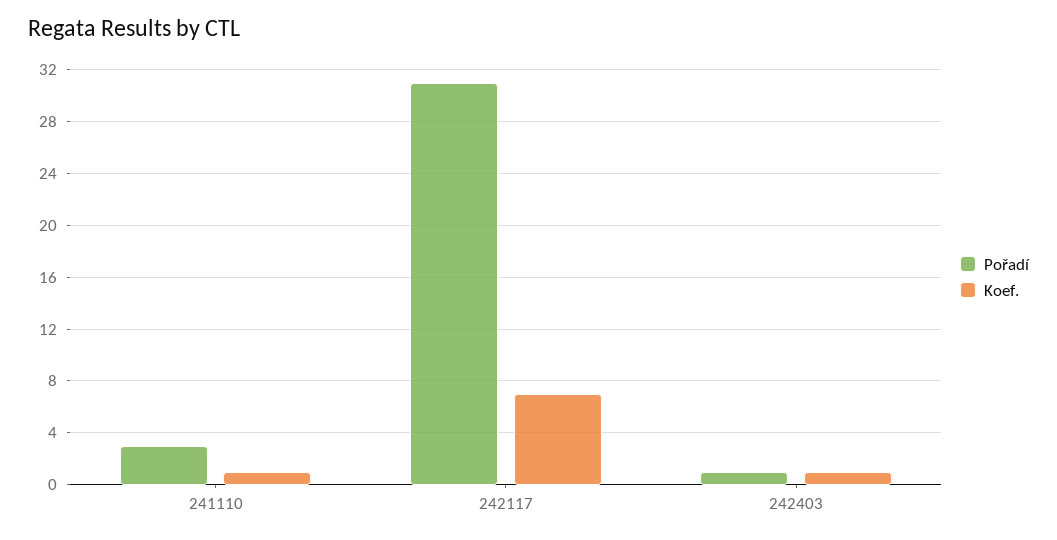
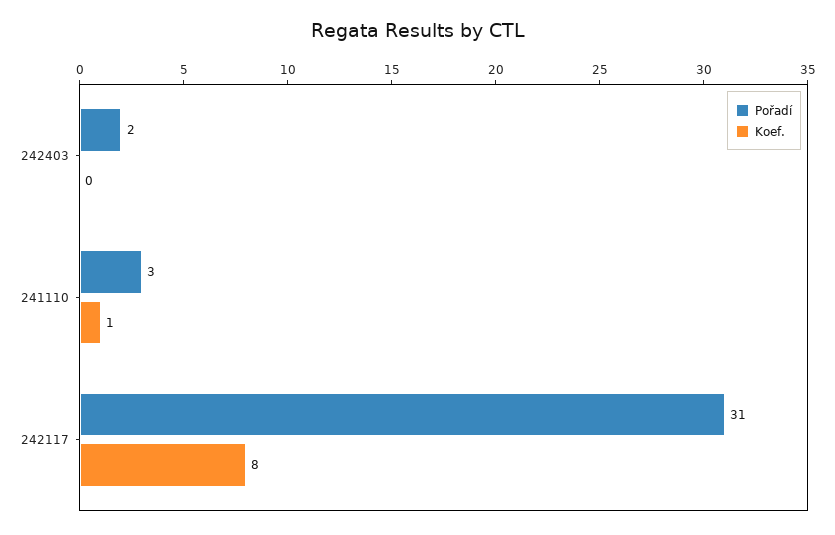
Koef., 242117: 7 -> 8
Pořadí, 242403: 1 -> 2
Koef., 242403: 1 -> 0

